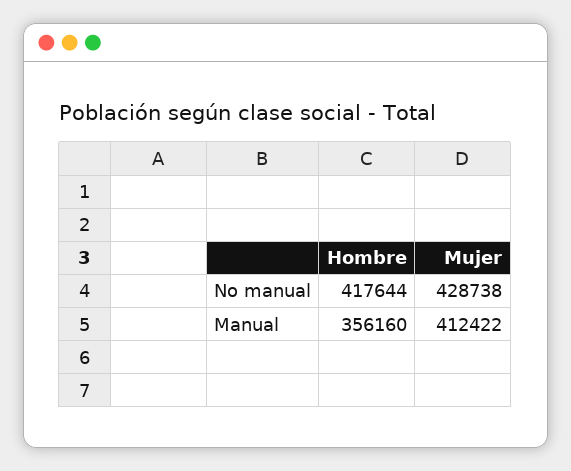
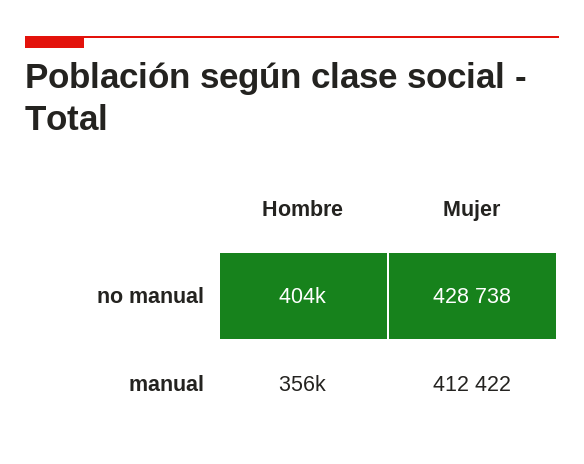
Hombre, No manual: 417644 -> 404000

